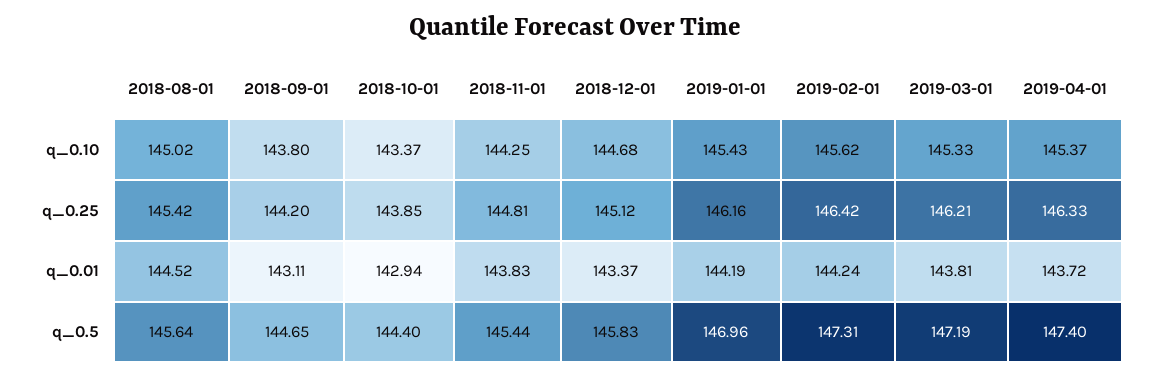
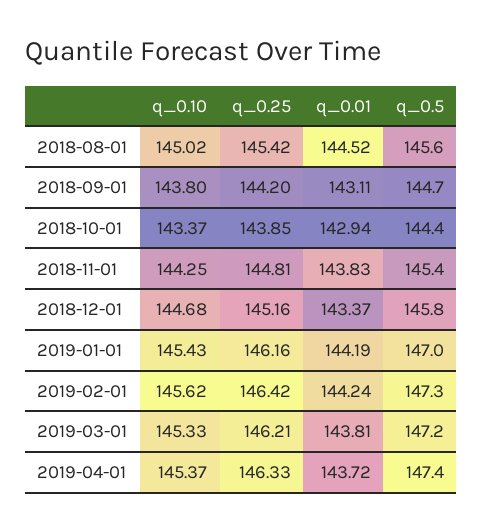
2018-12-01, q_0.25: 145.12 -> 145.16

